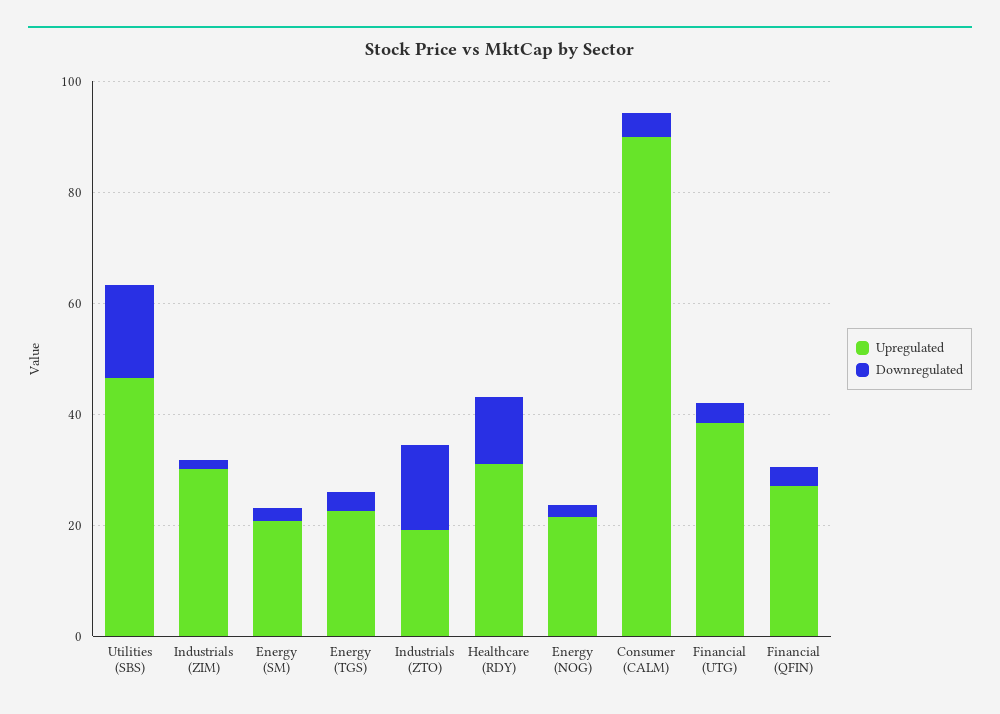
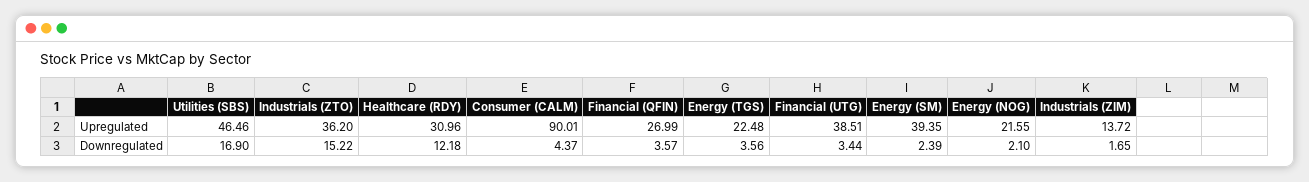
Upregulated, Industrials (ZIM): 30 -> 13.72
Upregulated, Energy (SM): 20 -> 39.35
Upregulated, Industrials (ZTO): 20 -> 36.2

